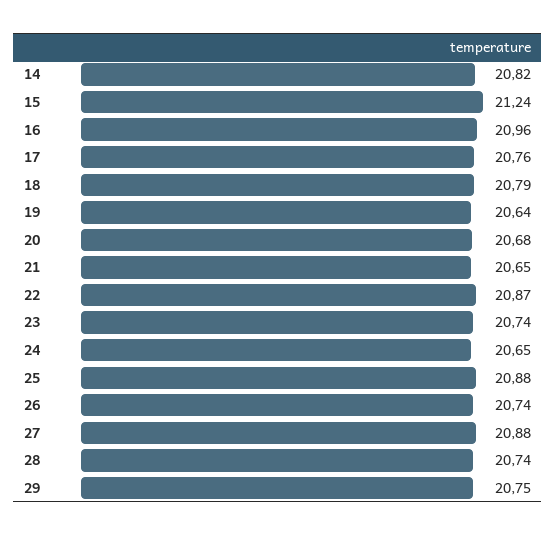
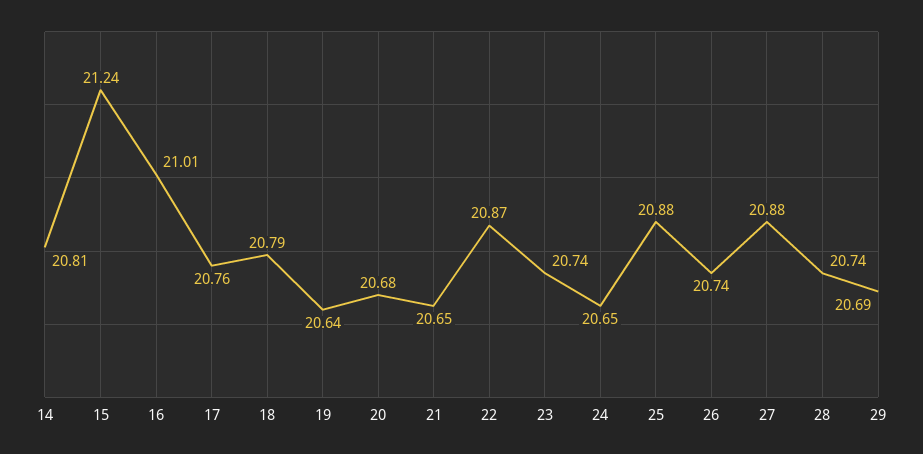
14: 20.82 -> 20.81
16: 20.96 -> 21.01
29: 20.75 -> 20.69

